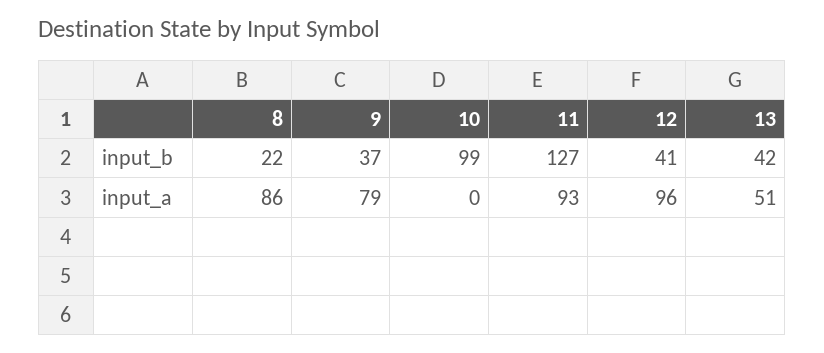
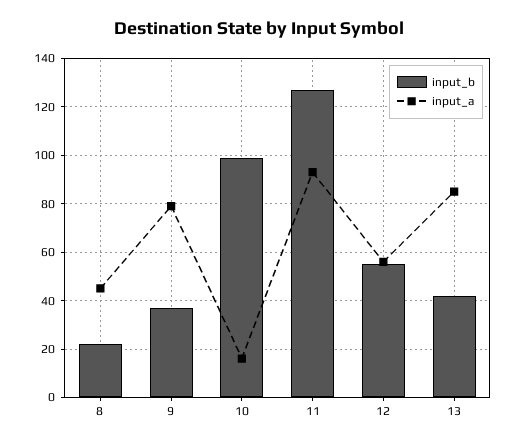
input_b, 12: 41 -> 55
input_a, 8: 86 -> 45
input_a, 10: 0 -> 15
input_a, 12: 96 -> 55
input_a, 13: 51 -> 85

